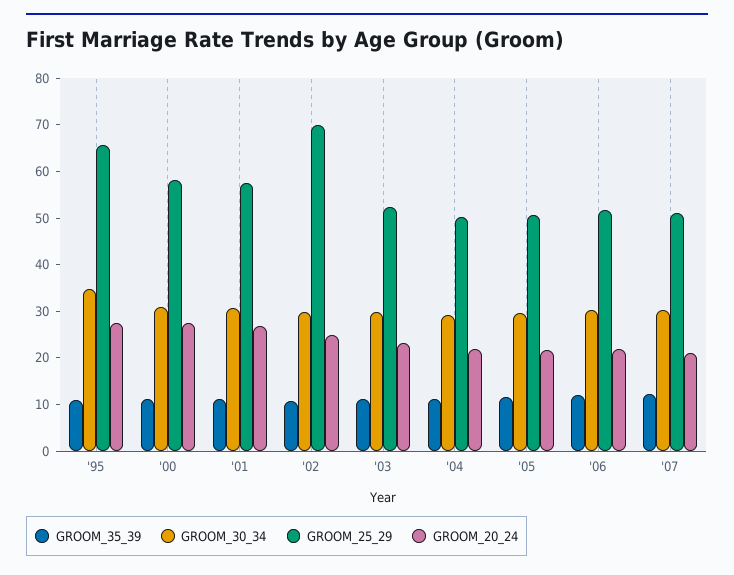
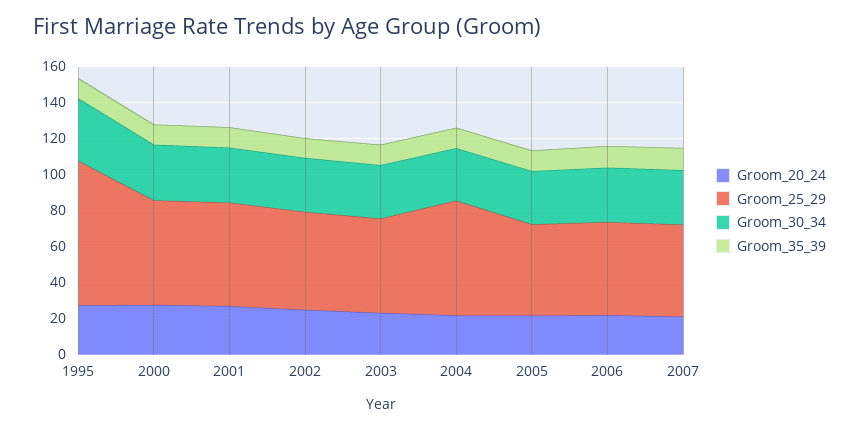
GROOM_25_29, '95: 66 -> 80
GROOM_25_29, '02: 70 -> 55
GROOM_25_29, '04: 50 -> 65

